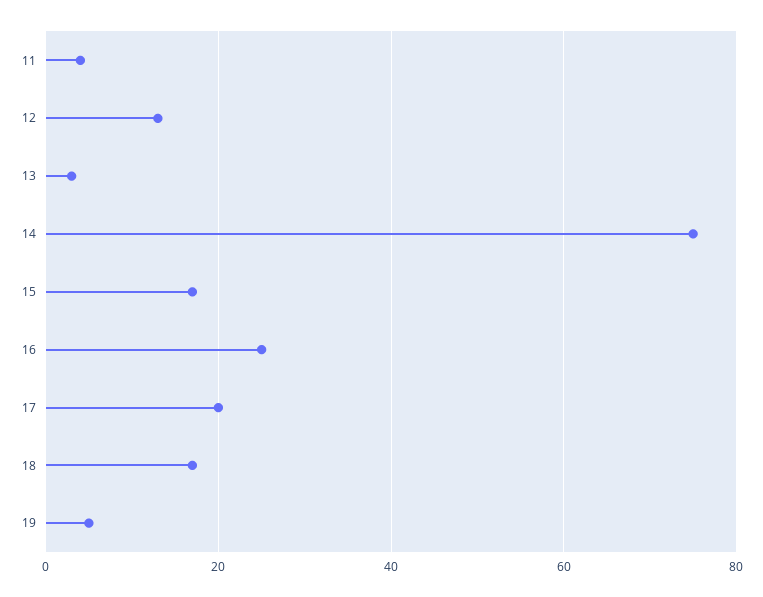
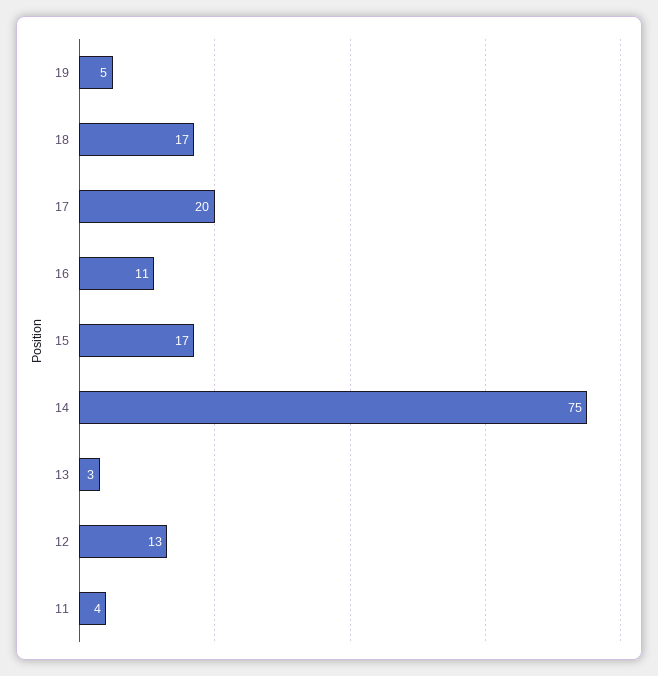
16: 25 -> 11

